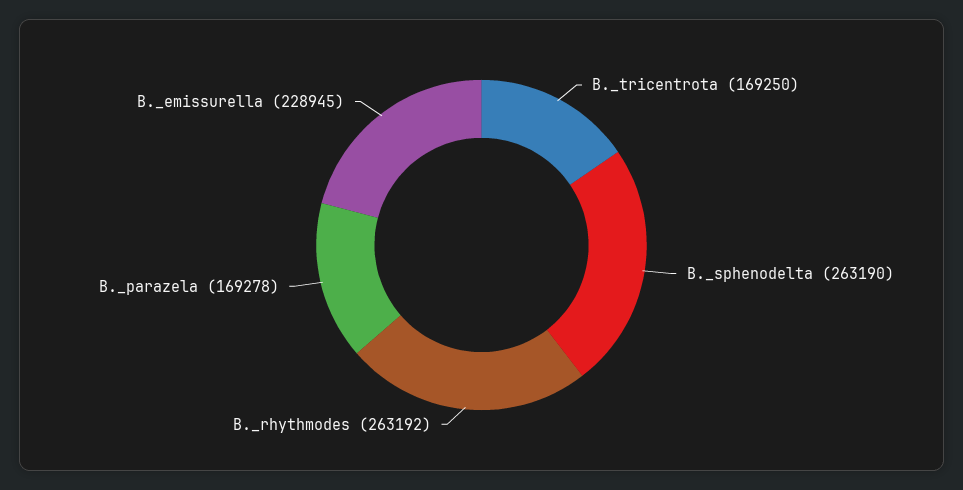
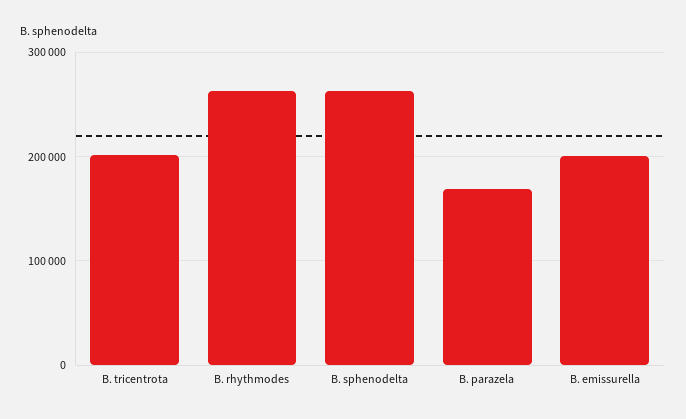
B._tricentrota: 169250 -> 200000
B._emissurella: 228945 -> 200000

